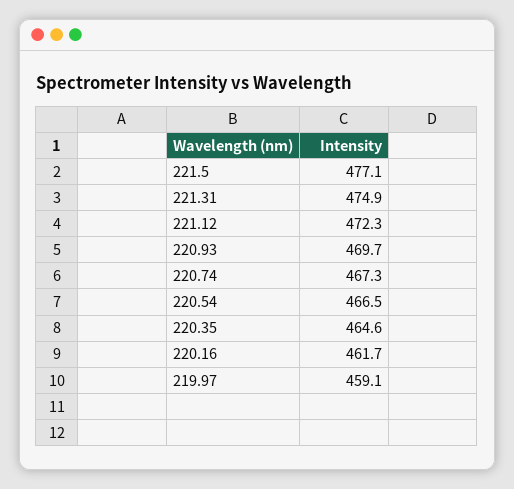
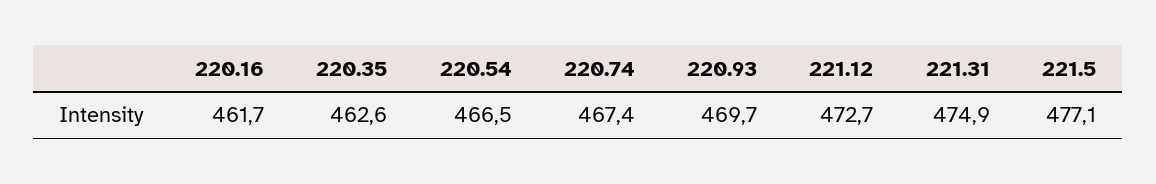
221.12: 472.3 -> 472.7
220.74: 467.3 -> 467.4
220.35: 464.6 -> 462.6
219.97: 459.1 -> none

